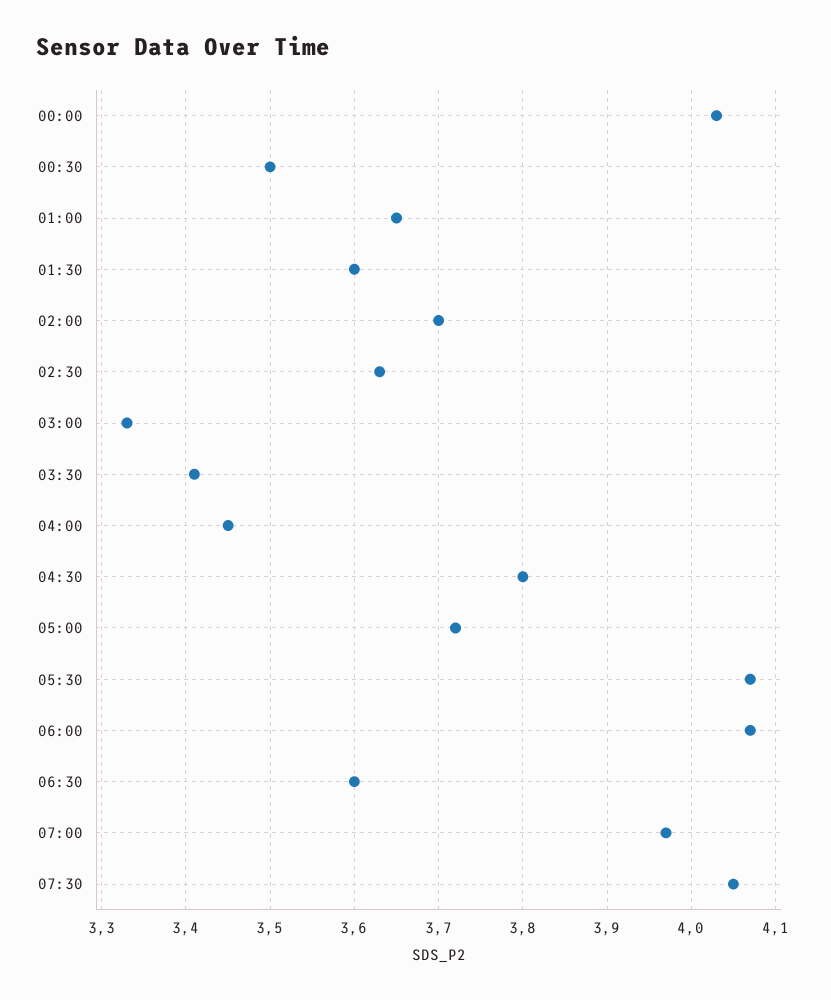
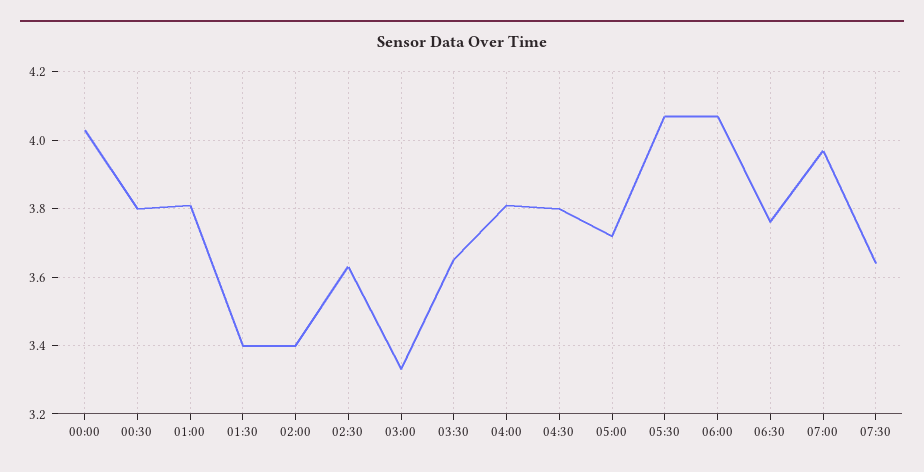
00:30: 3.5 -> 3.8
01:00: 3.65 -> 3.8
01:30: 3.6 -> 3.4
02:00: 3.7 -> 3.4
03:30: 3.41 -> 3.65
04:00: 3.45 -> 3.8
06:30: 3.6 -> 3.75
07:30: 4.05 -> 3.65

